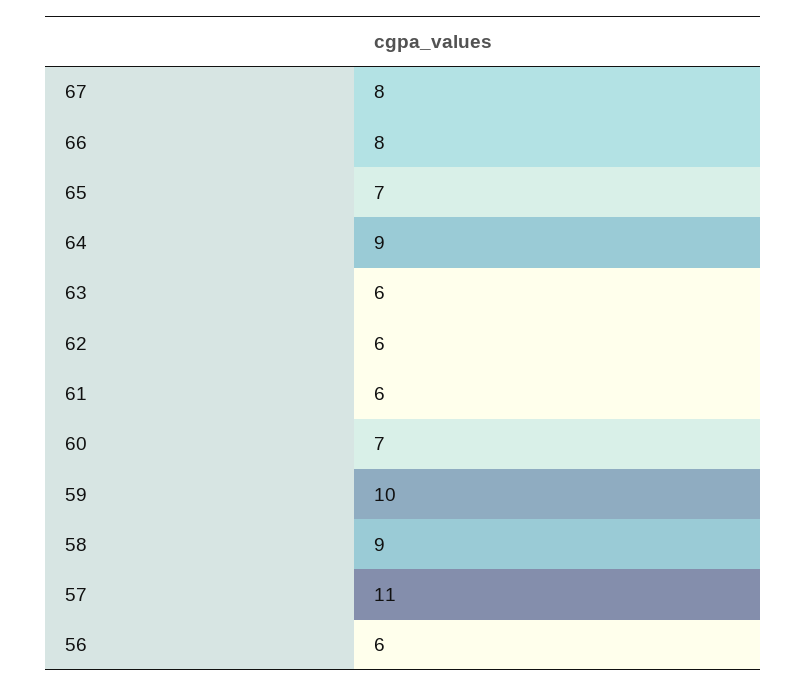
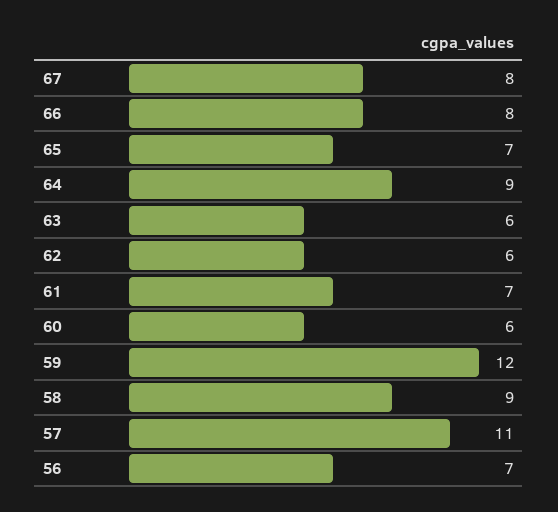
61: 6 -> 7
60: 7 -> 6
59: 10 -> 12
56: 6 -> 7

